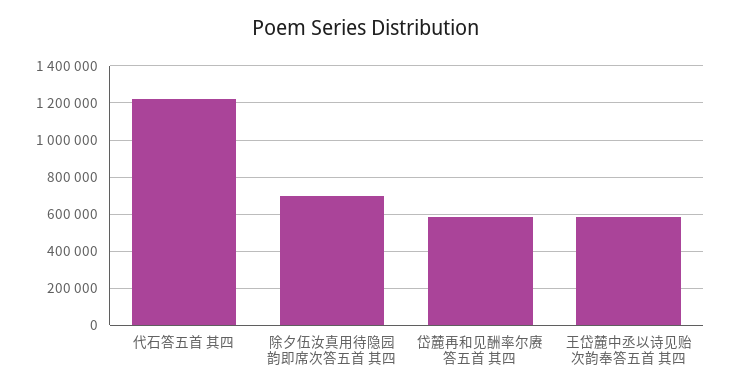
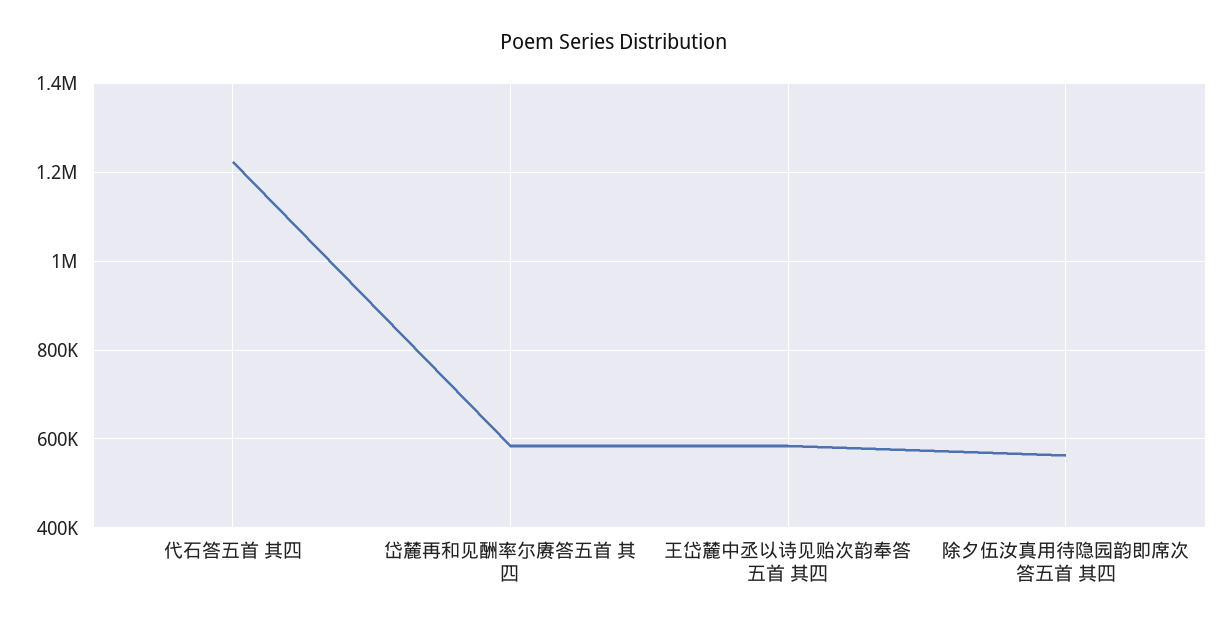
除夕伍汝真用待隐园韵即席次答五首 其四: 700000 -> 560000

